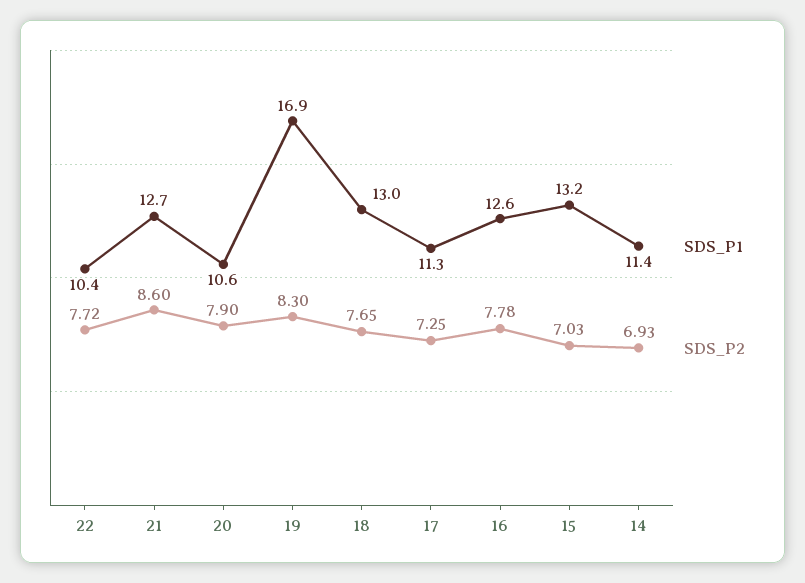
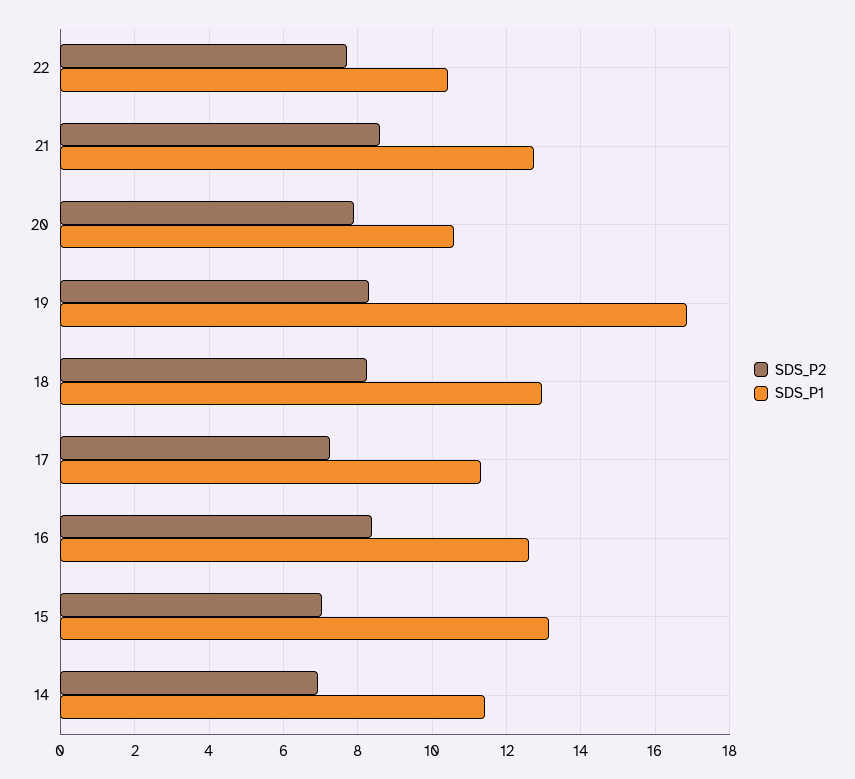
SDS_P2, 18: 7.65 -> 8.2
SDS_P2, 16: 7.78 -> 8.4

